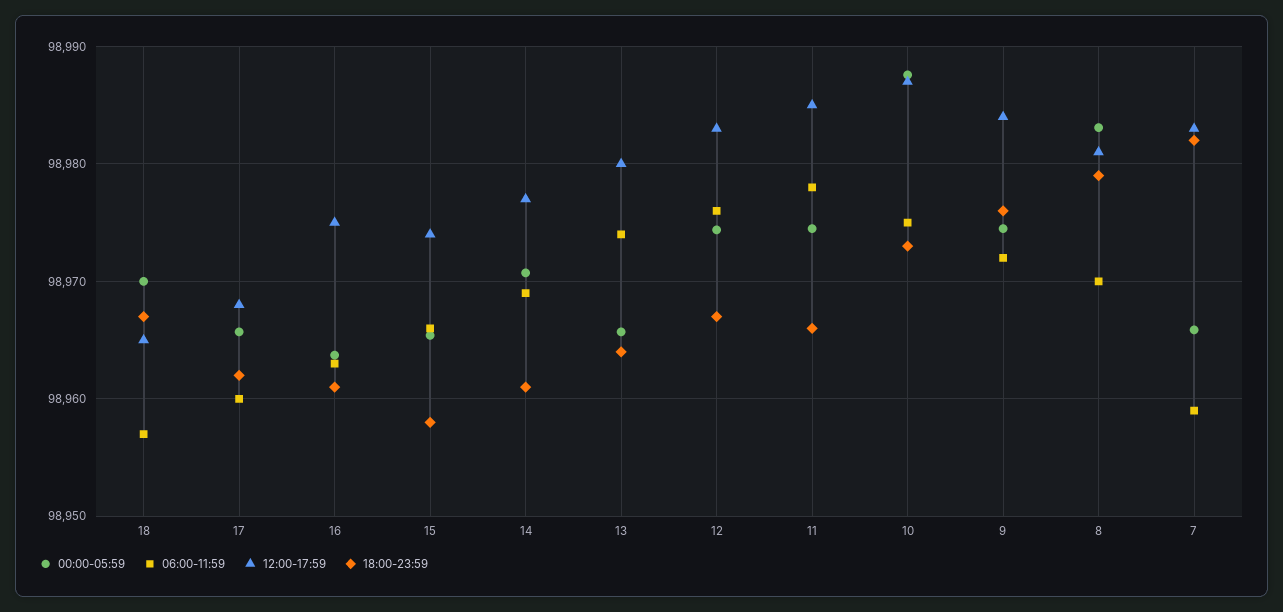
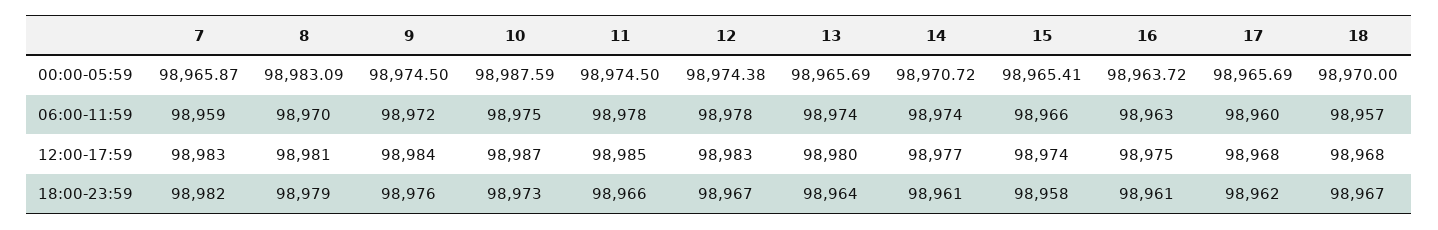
12:00-17:59, 18: 98965 -> 98968
06:00-11:59, 14: 98969 -> 98974
06:00-11:59, 12: 98976 -> 98978

